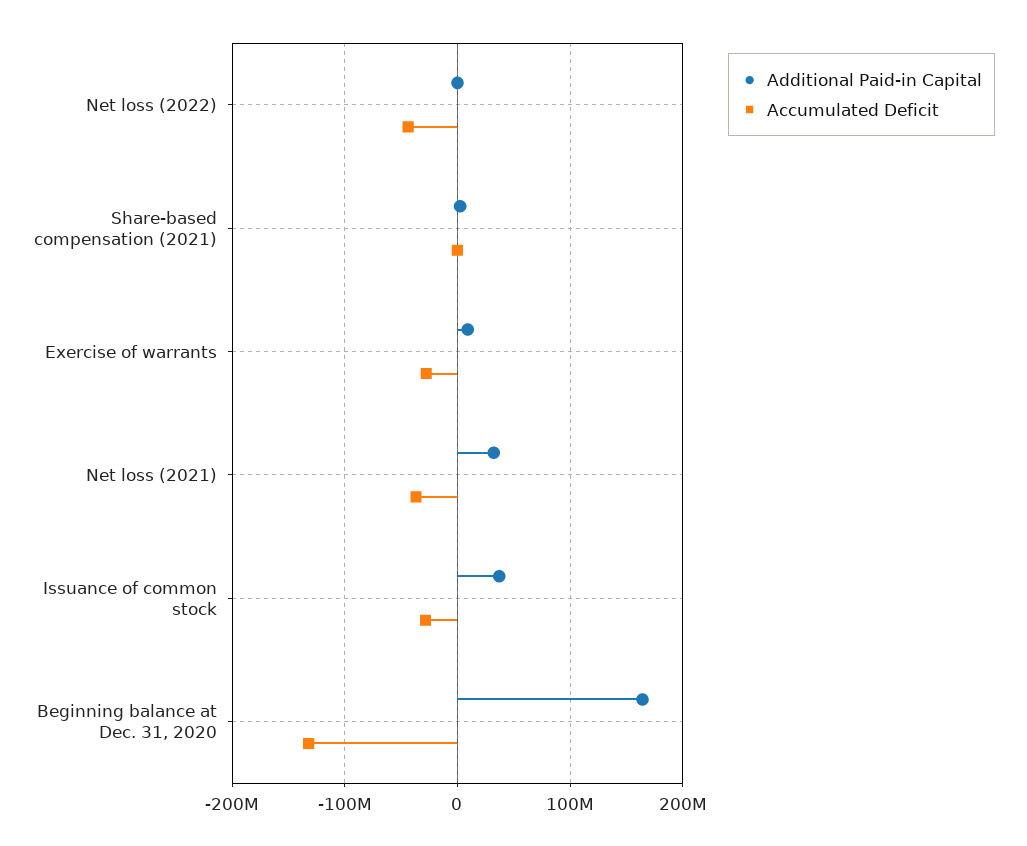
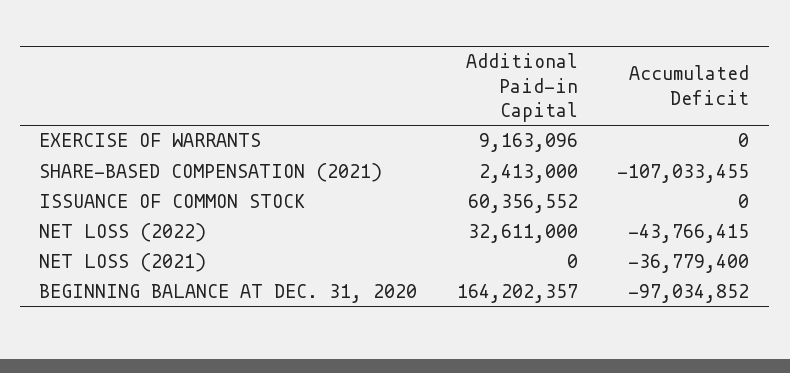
Additional Paid-in Capital, Net loss (2022): 0 -> 32611000
Accumulated Deficit, Share-based compensation (2021): 0 -> -107033455
Accumulated Deficit, Exercise of warrants: -30000000 -> 0
Additional Paid-in Capital, Net loss (2021): 30000000 -> 0
Additional Paid-in Capital, Issuance of common stock: 40000000 -> 60356552
Accumulated Deficit, Issuance of common stock: -30000000 -> 0
Accumulated Deficit, Beginning balance at Dec. 31, 2020: -130000000 -> -97034852

